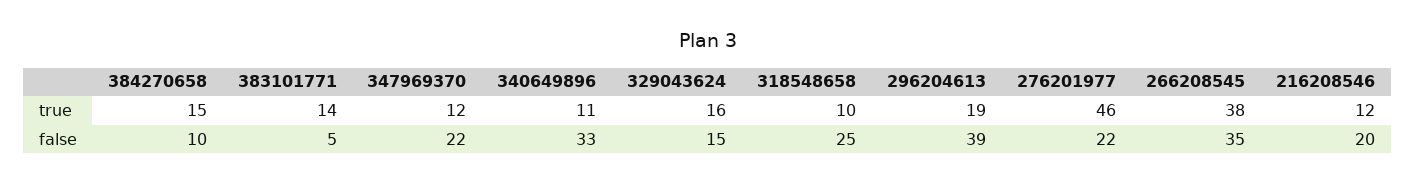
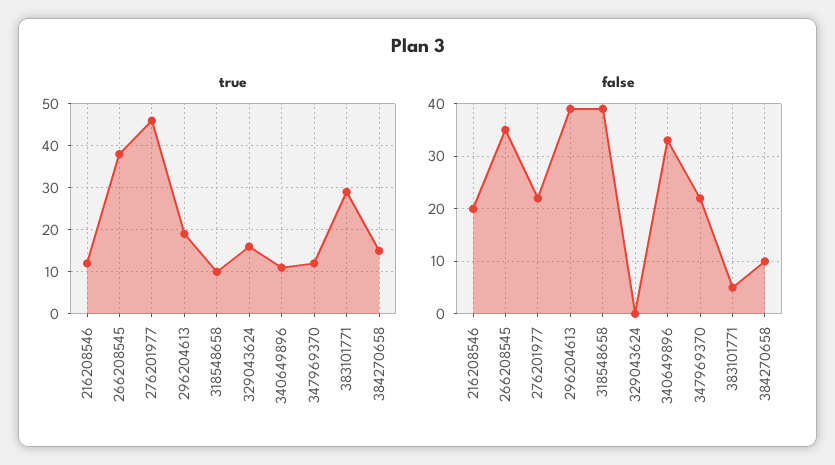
true, 383101771: 14 -> 30
false, 329043624: 15 -> 0
false, 318548658: 25 -> 40

